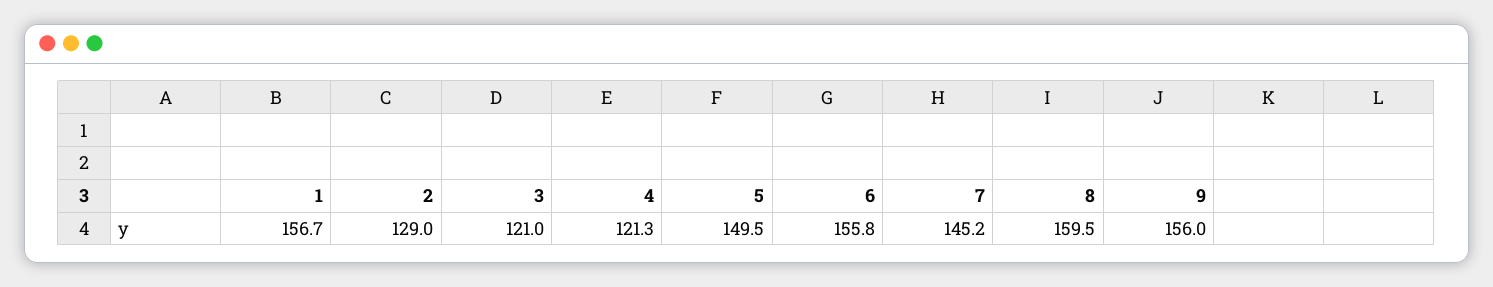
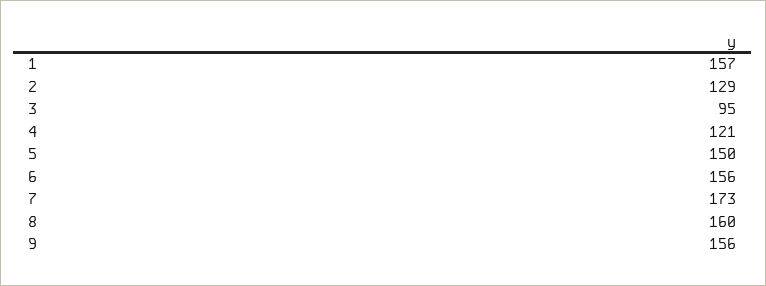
3: 121 -> 95
7: 145.2 -> 173

